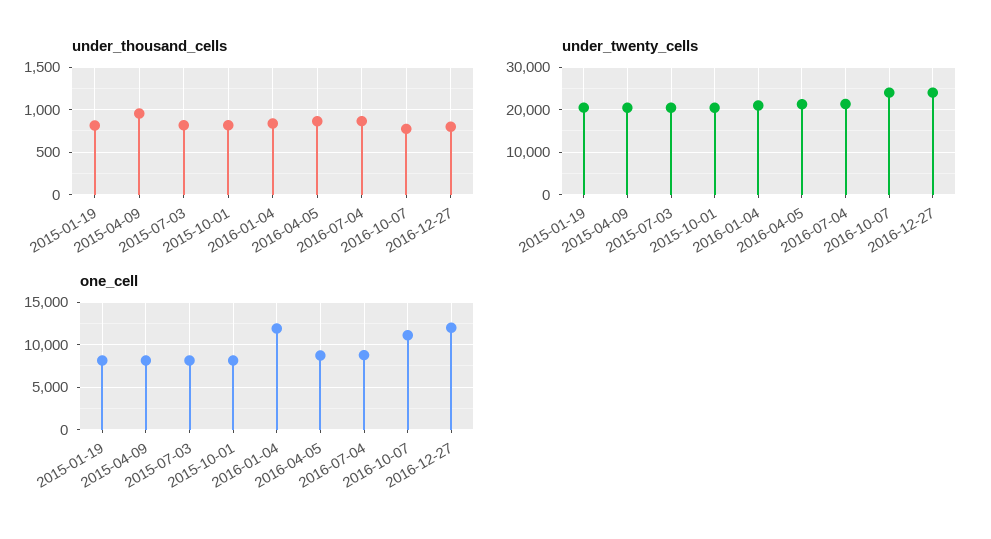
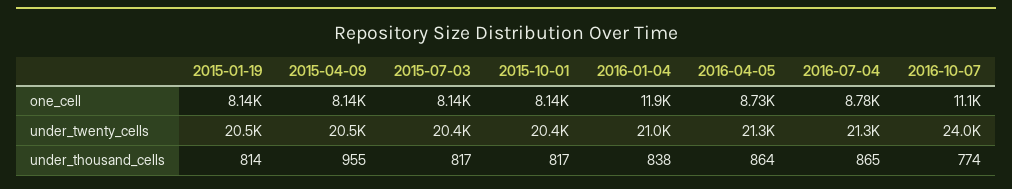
under_thousand_cells, 2016-12-27: 800 -> none
under_twenty_cells, 2016-12-27: 24000 -> none
one_cell, 2016-12-27: 12000 -> none

